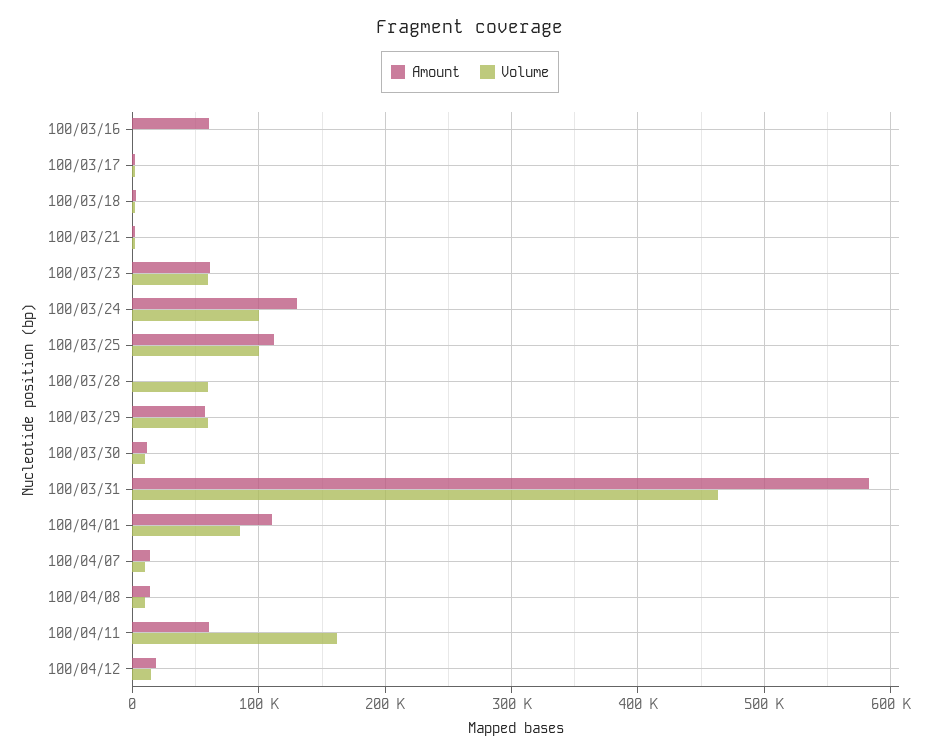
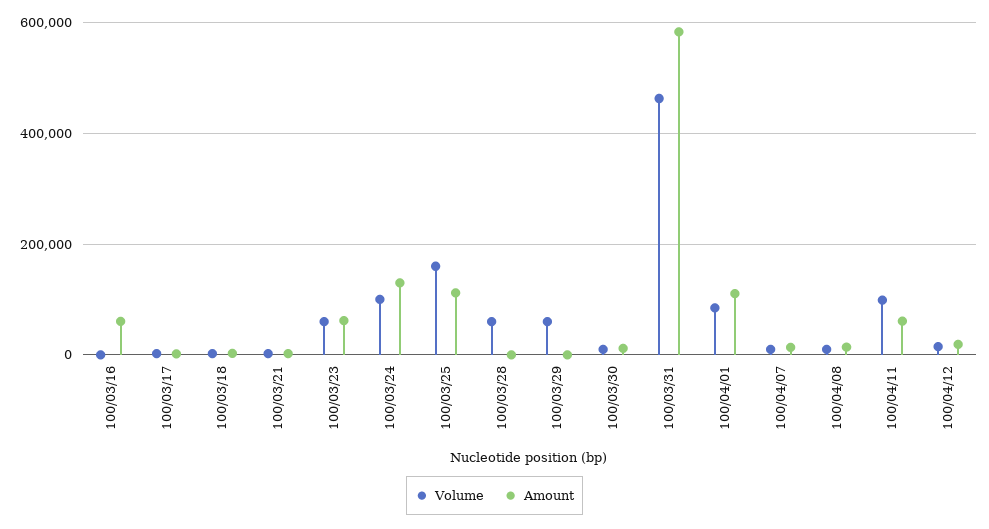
Volume, 100/03/25: 100000 -> 160000
Amount, 100/03/29: 60000 -> 0
Volume, 100/04/11: 160000 -> 100000

